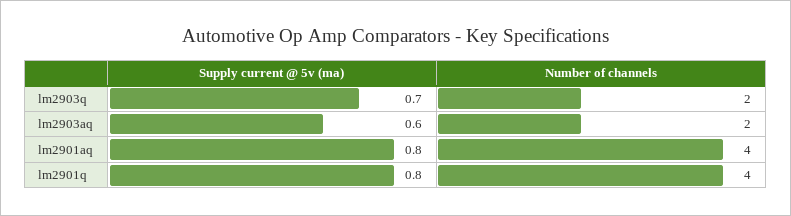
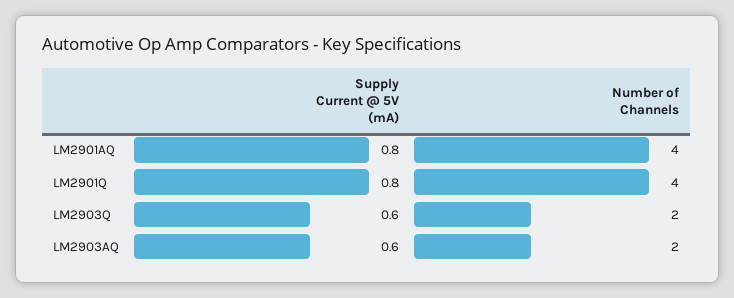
Supply current @ 5v (ma), lm2903q: 0.7 -> 0.6

